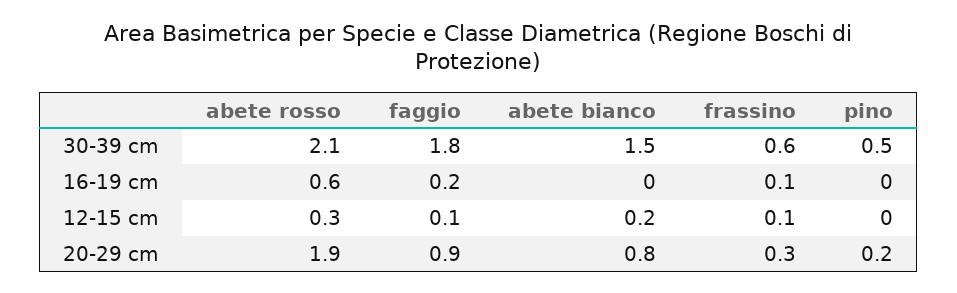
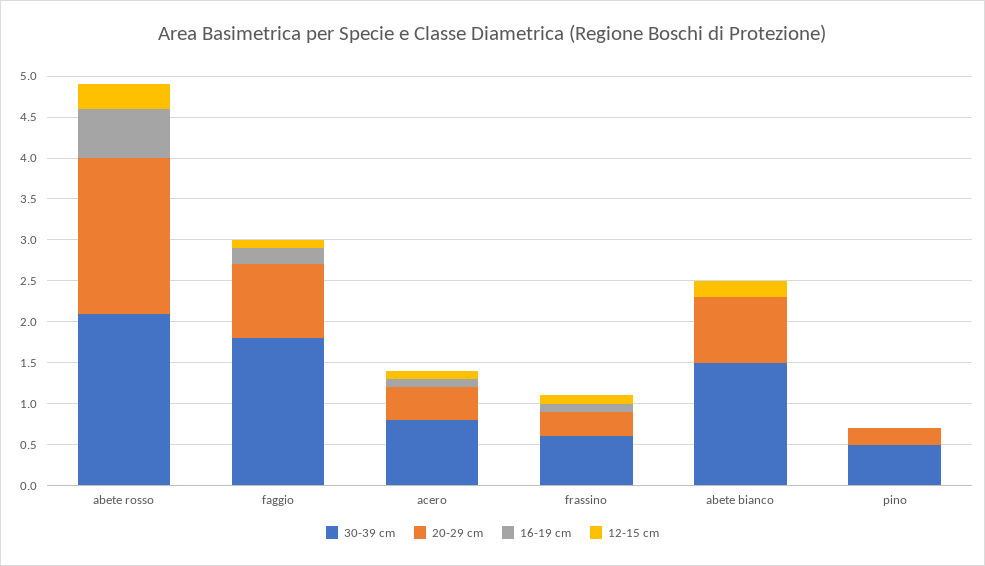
30-39 cm, acero: none -> 0.8
20-29 cm, acero: none -> 0.4
16-19 cm, acero: none -> 0.1
12-15 cm, acero: none -> 0.1

